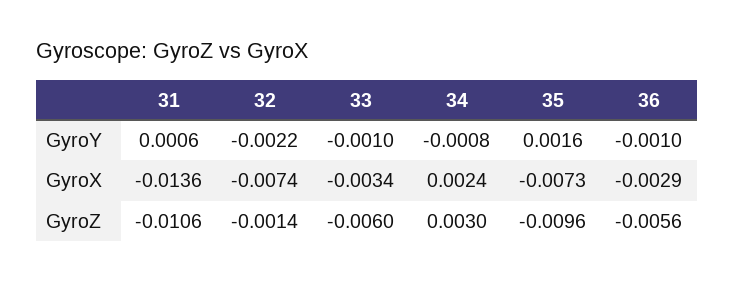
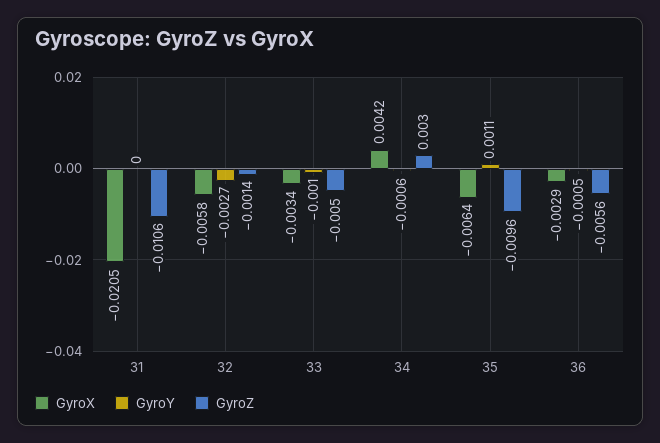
GyroY, 31: 0.0006 -> 0
GyroY, 32: -0.0022 -> -0.0027
GyroY, 34: -0.0008 -> -0.0006
GyroY, 35: 0.0016 -> 0.0011
GyroY, 36: -0.001 -> -0.0005
GyroX, 31: -0.0136 -> -0.0205
GyroX, 32: -0.0074 -> -0.0058
GyroX, 34: 0.0024 -> 0.0042
GyroX, 35: -0.0073 -> -0.0064
GyroZ, 33: -0.006 -> -0.005

